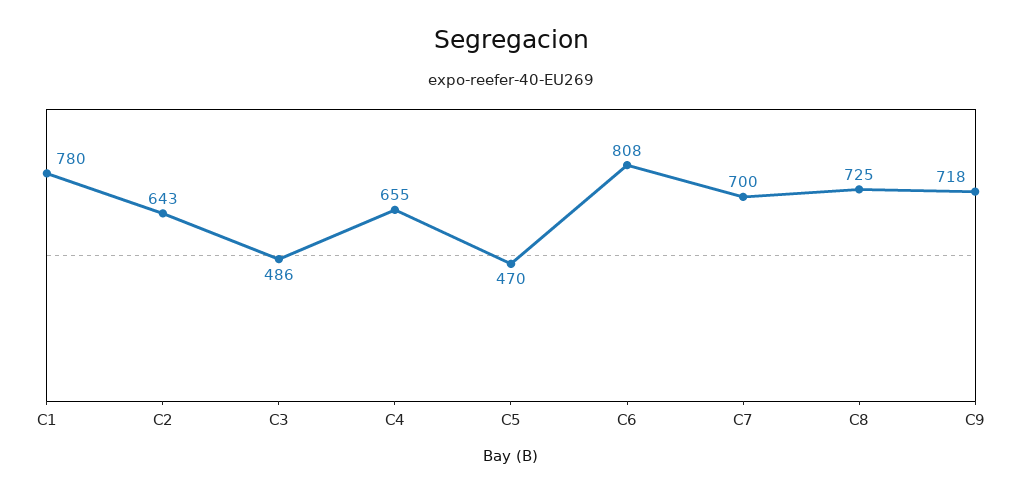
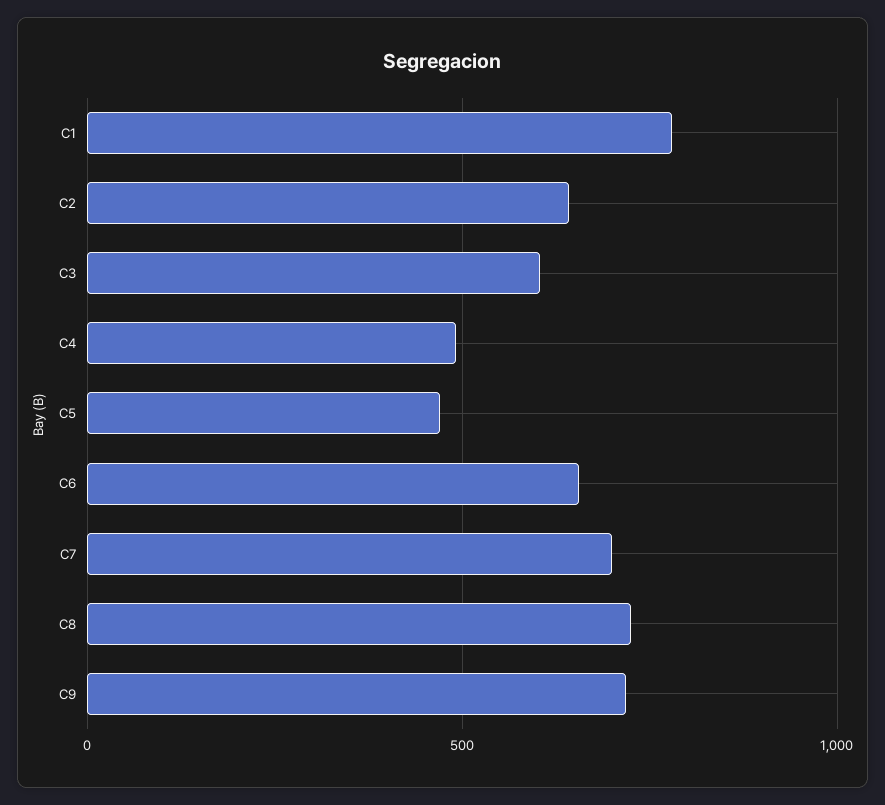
C3: 486 -> 600
C4: 655 -> 500
C6: 808 -> 650

